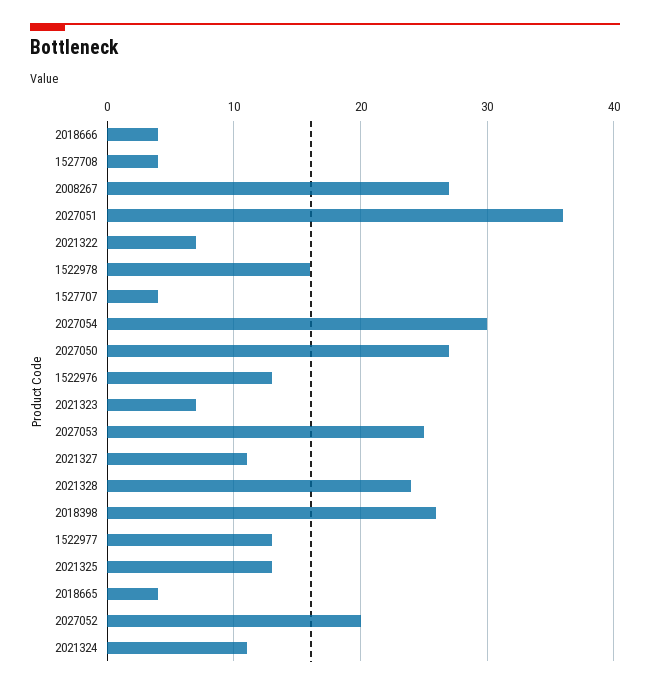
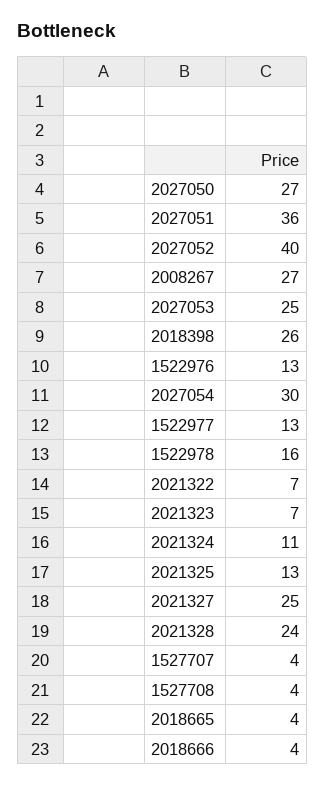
2021327: 11 -> 25
2027052: 20 -> 40

